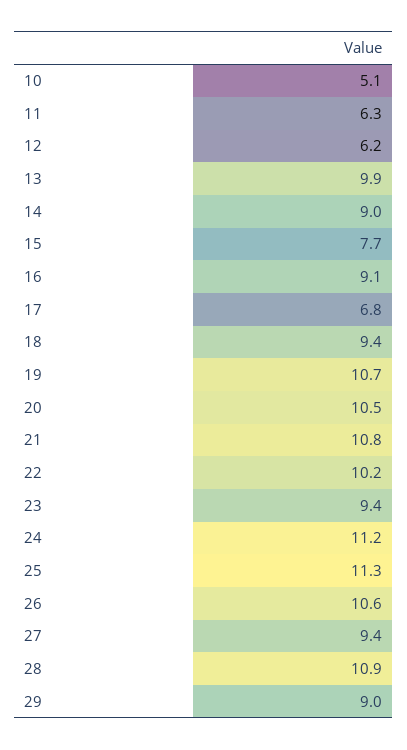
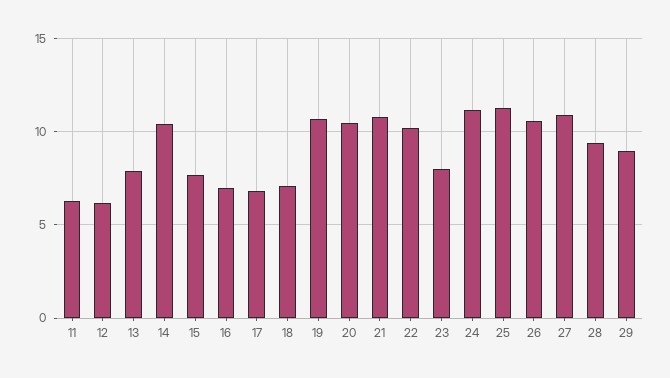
10: 5.1 -> none
13: 9.9 -> 8
14: 9 -> 10.5
16: 9.1 -> 7
18: 9.4 -> 7
23: 9.4 -> 8
27: 9.4 -> 11
28: 10.9 -> 9.5

